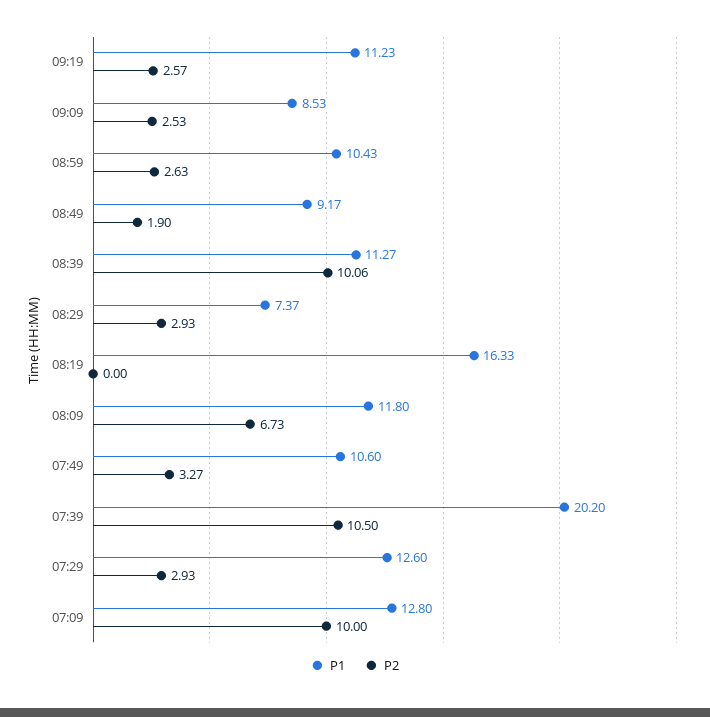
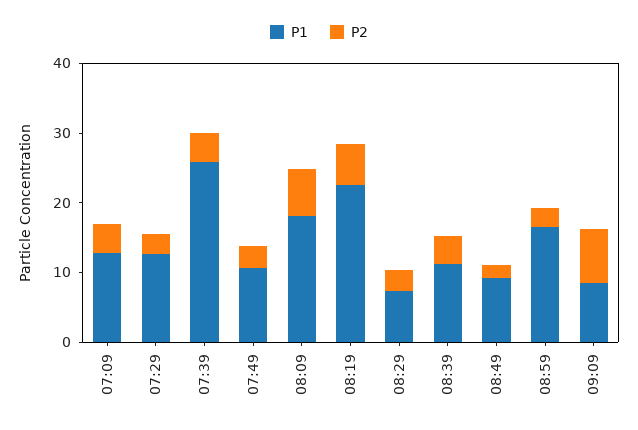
P1, 09:19: 11.23 -> none
P2, 09:19: 2.57 -> none
P2, 09:09: 2.53 -> 8
P1, 08:59: 10.43 -> 16
P2, 08:39: 10.06 -> 4
P1, 08:19: 16.33 -> 22
P2, 08:19: 0 -> 6
P1, 08:09: 11.8 -> 18
P1, 07:39: 20.2 -> 26
P2, 07:39: 10.5 -> 4
P2, 07:09: 10 -> 4

